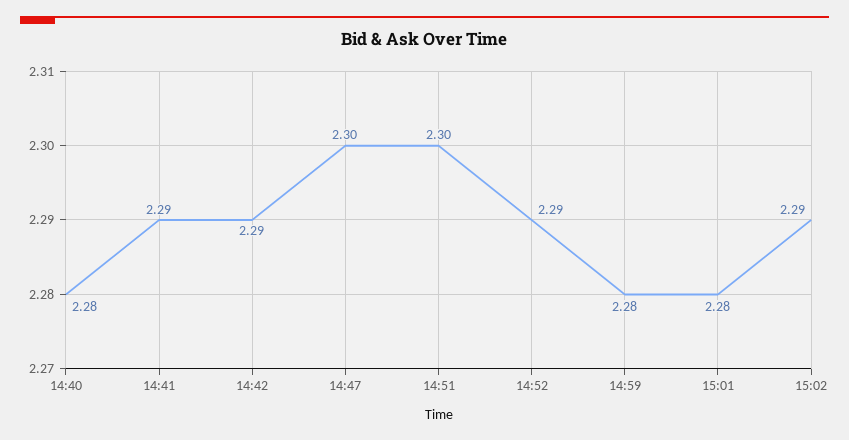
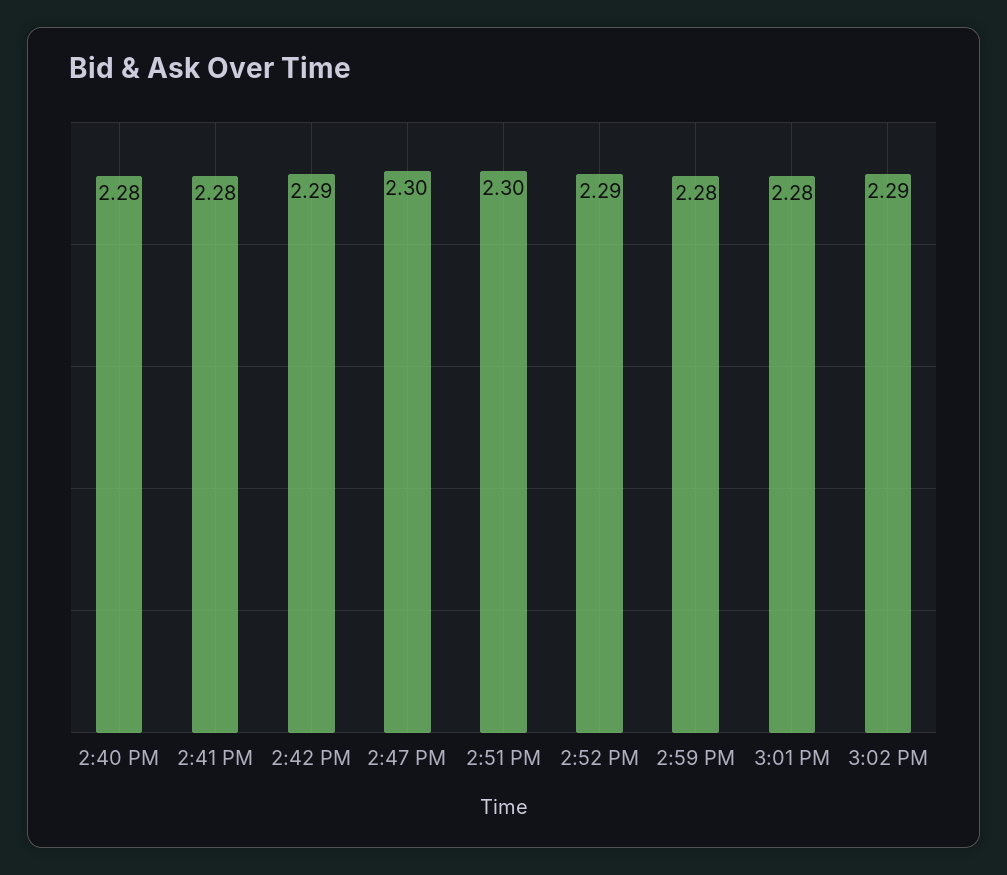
14:41: 2.29 -> 2.28

